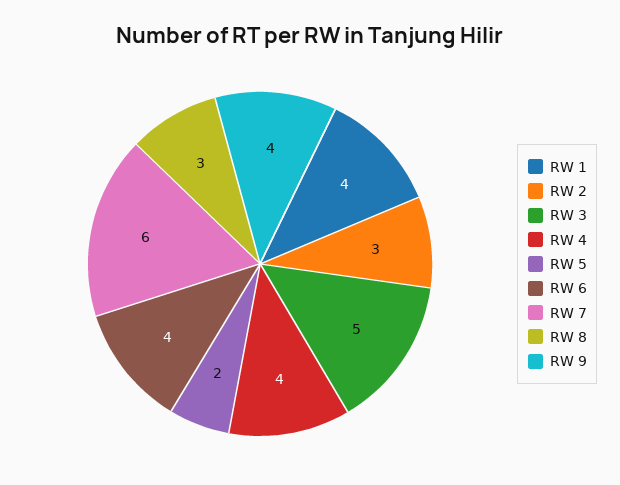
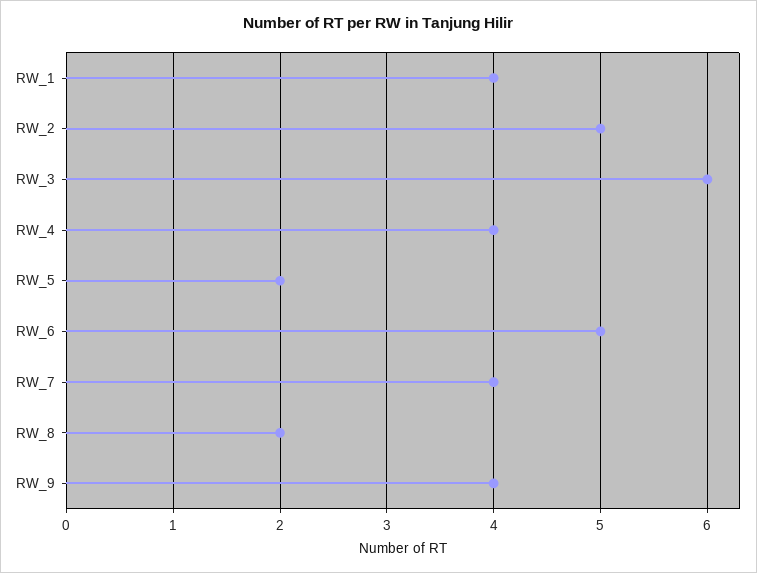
RW 2: 3 -> 5
RW 3: 5 -> 6
RW 6: 4 -> 5
RW 7: 6 -> 4
RW 8: 3 -> 2

